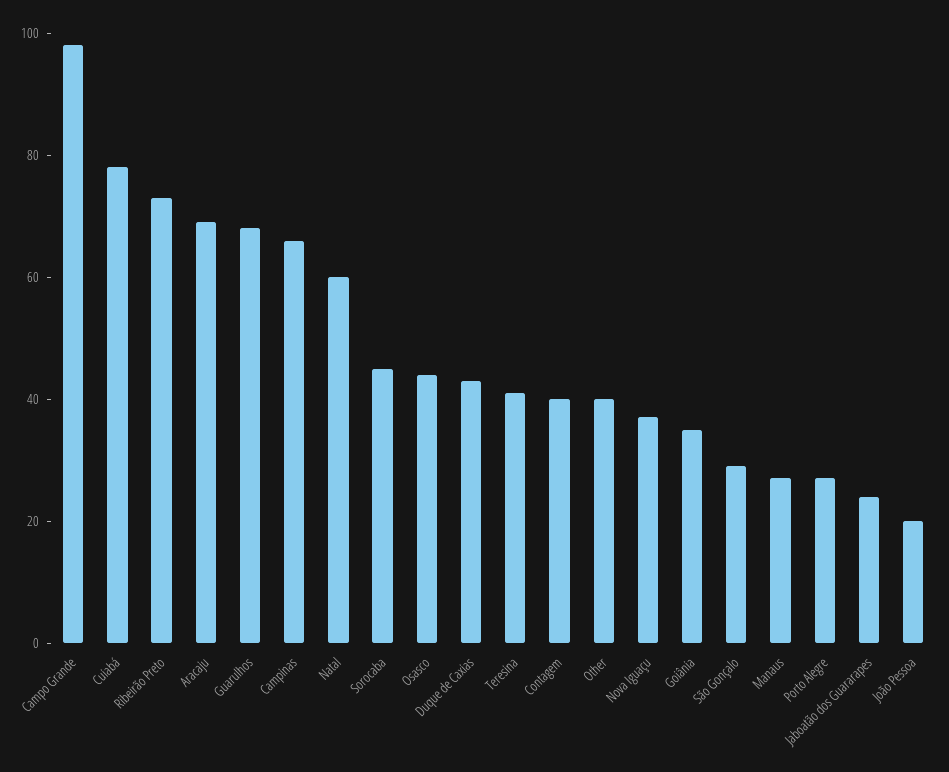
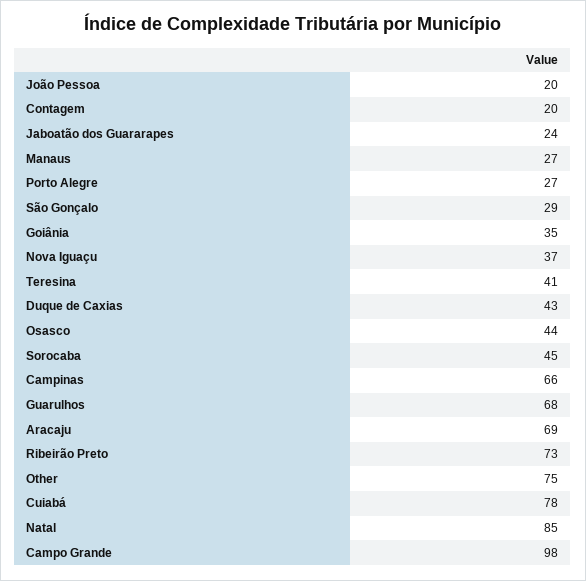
Natal: 60 -> 85
Contagem: 40 -> 20
Other: 40 -> 75

